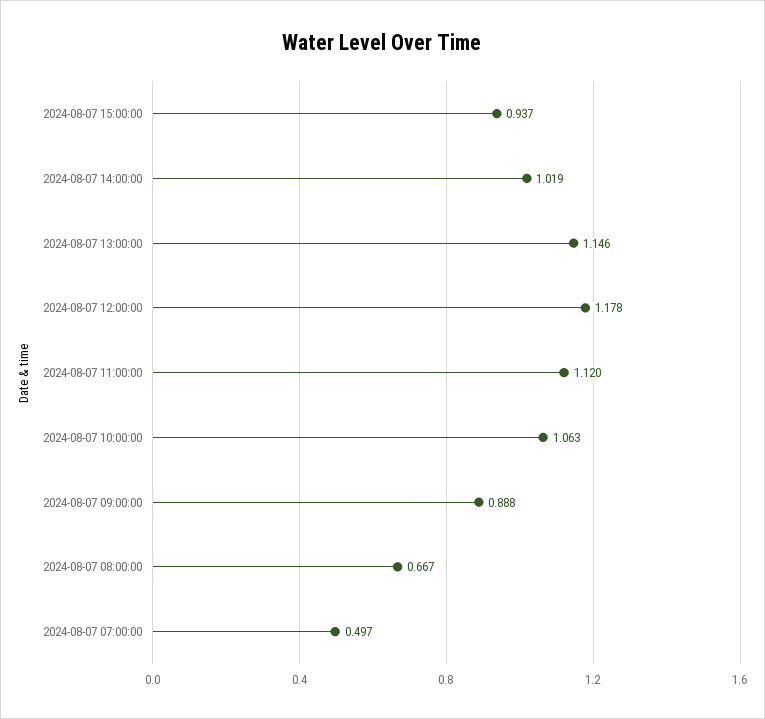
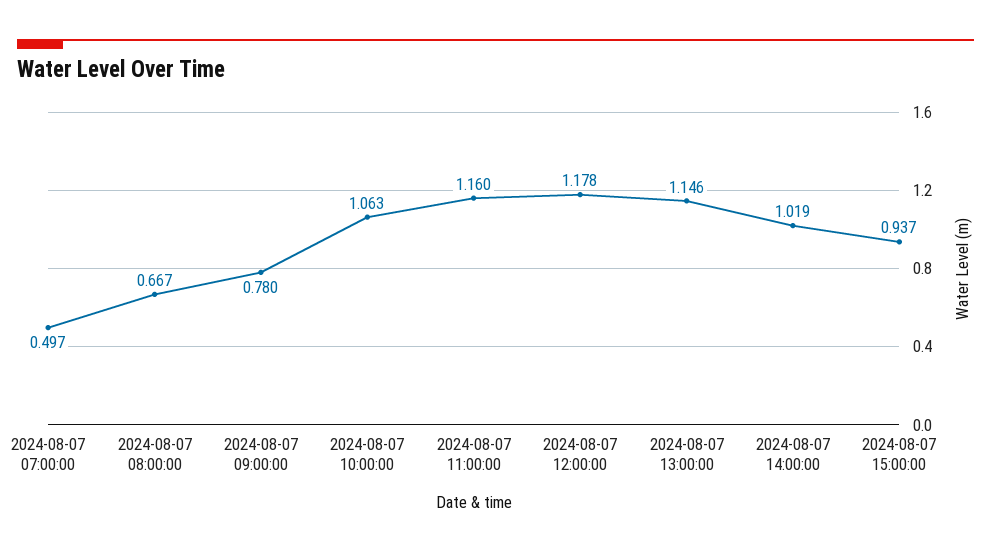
2024-08-07 11:00:00: 1.12 -> 1.16
2024-08-07 09:00:00: 0.888 -> 0.78

